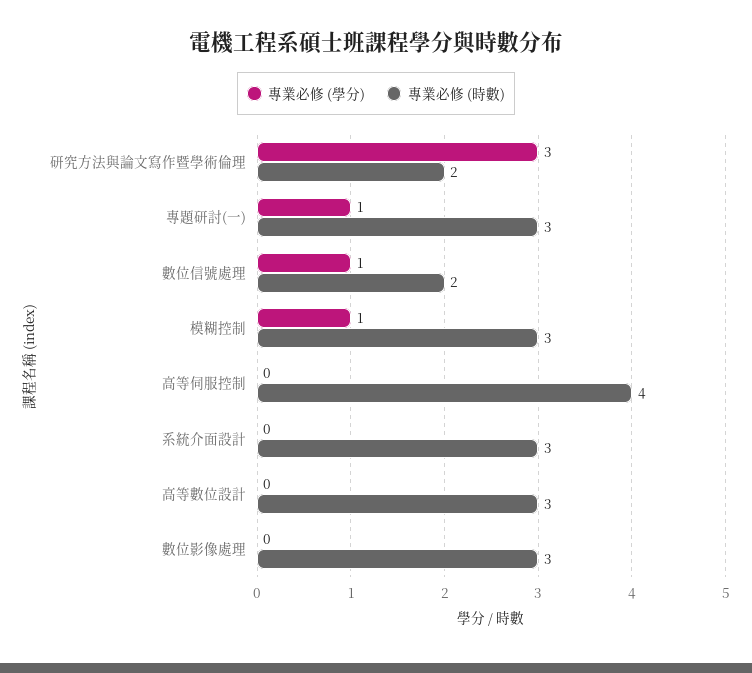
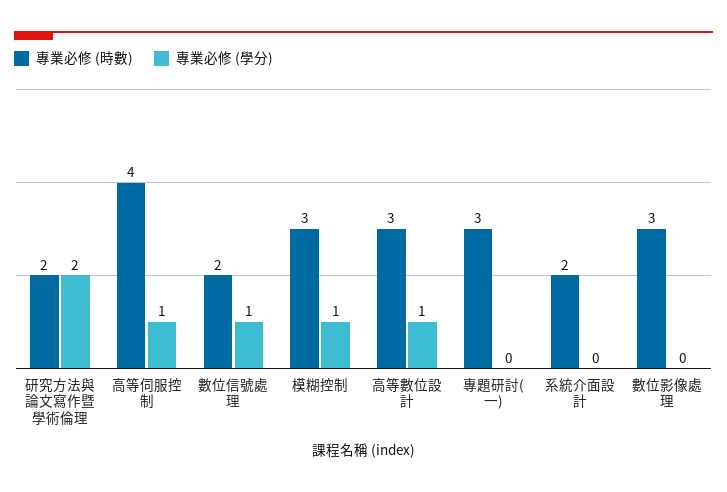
專業必修 (學分), 研究方法與論文寫作暨學術倫理: 3 -> 2
專業必修 (學分), 專題研討(一): 1 -> 0
專業必修 (學分), 高等伺服控制: 0 -> 1
專業必修 (時數), 系統介面設計: 3 -> 2
專業必修 (學分), 高等數位設計: 0 -> 1

